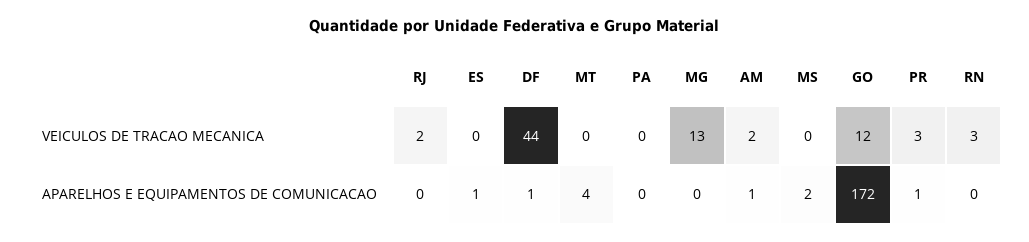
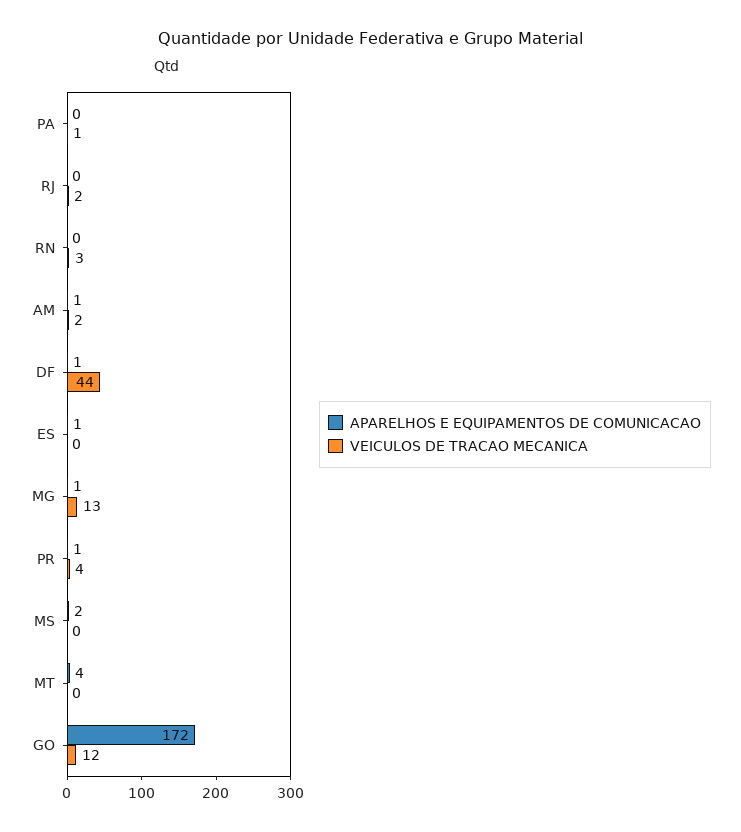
VEICULOS DE TRACAO MECANICA, PA: 0 -> 1
VEICULOS DE TRACAO MECANICA, PR: 3 -> 4
APARELHOS E EQUIPAMENTOS DE COMUNICACAO, MG: 0 -> 1

